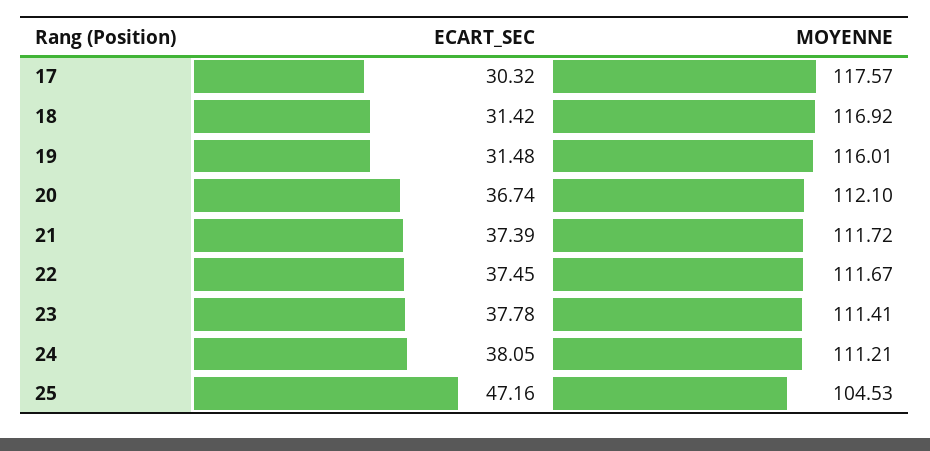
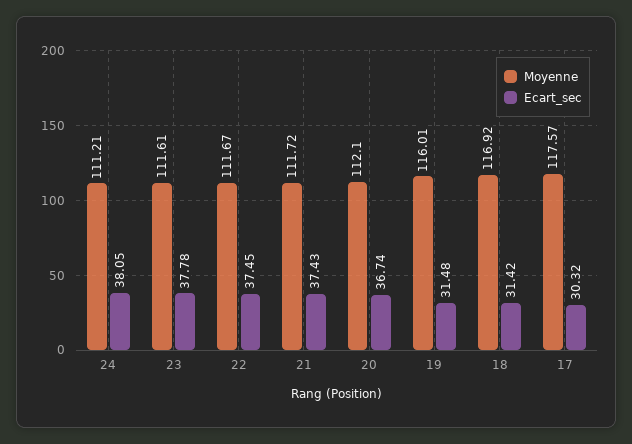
ECART_SEC, 21: 37.39 -> 37.43
MOYENNE, 23: 111.41 -> 111.61
ECART_SEC, 25: 47.16 -> none
MOYENNE, 25: 104.53 -> none

